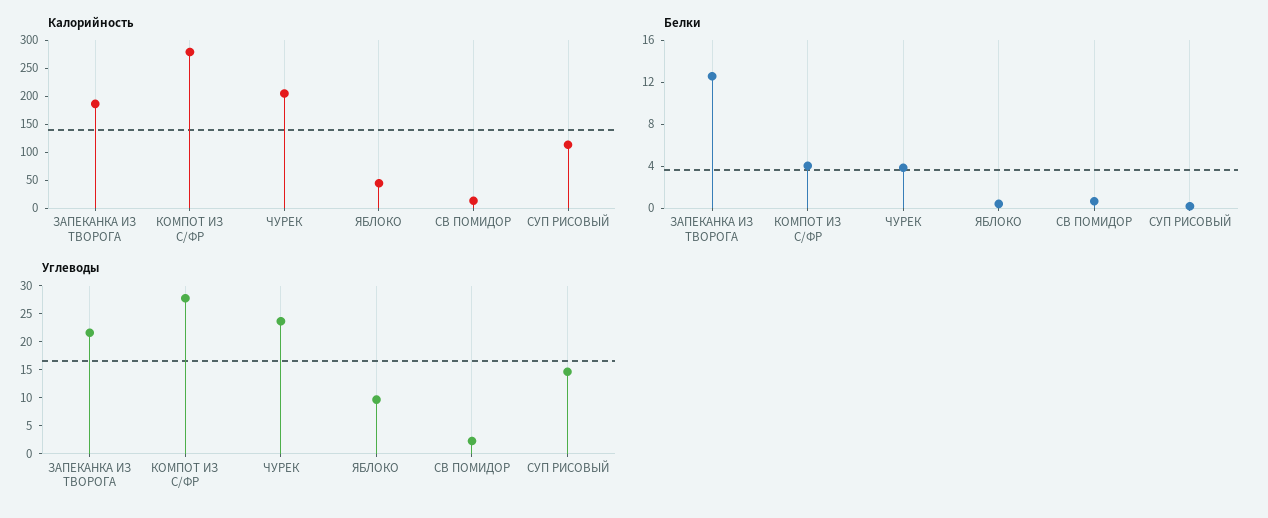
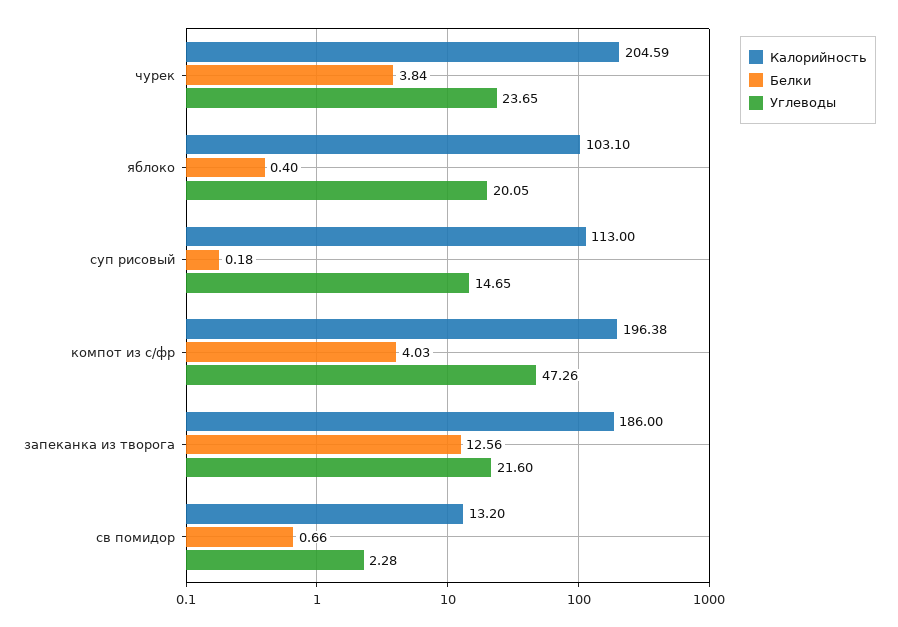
Калорийность, КОМПОТ ИЗ С/ФР: 275 -> 196.38
Калорийность, ЯБЛОКО: 50 -> 103.1
Углеводы, КОМПОТ ИЗ С/ФР: 27.5 -> 47.26
Углеводы, ЯБЛОКО: 10 -> 20.05

